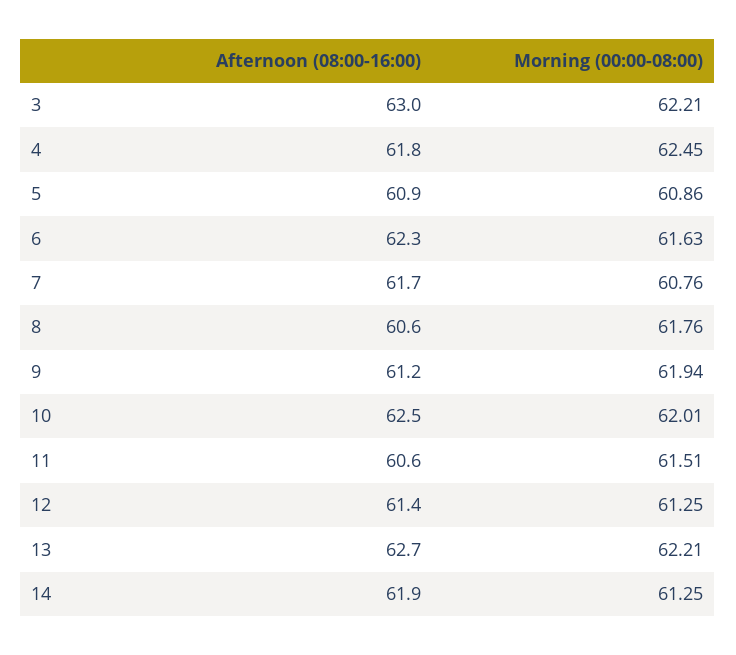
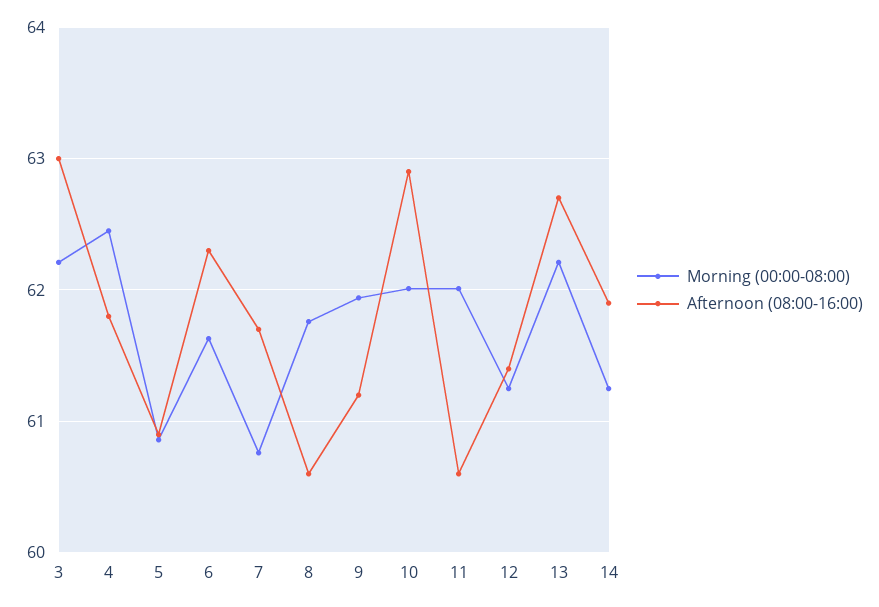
Afternoon (08:00-16:00), 10: 62.5 -> 62.9
Morning (00:00-08:00), 11: 61.51 -> 62

